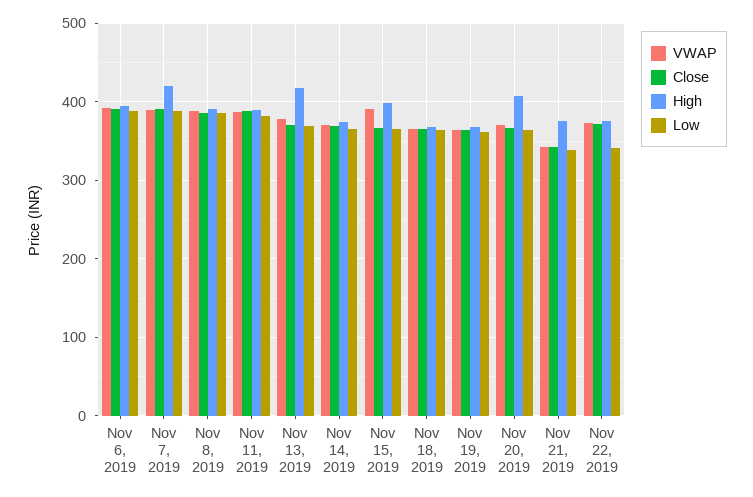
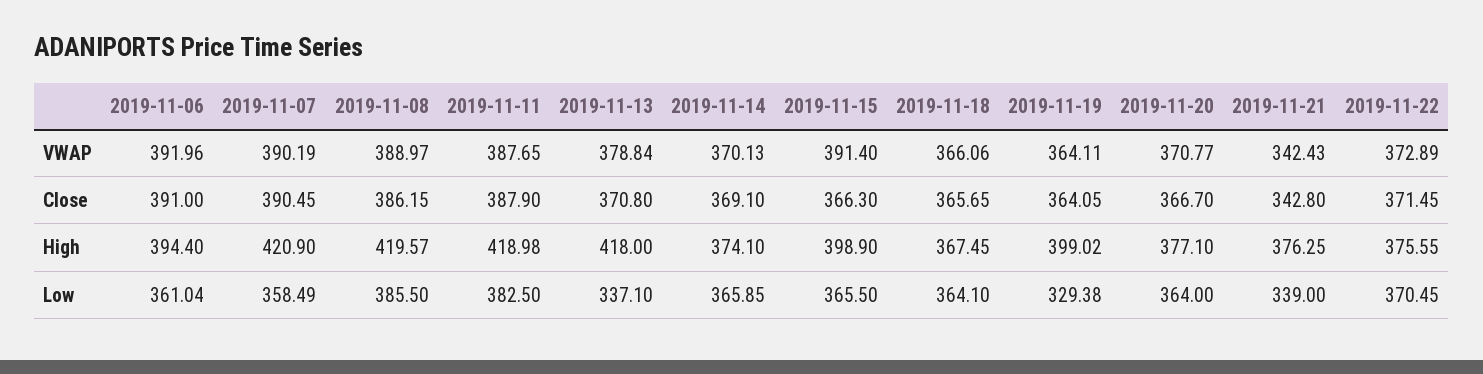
Low, Nov 6, 2019: 390 -> 361.04
Low, Nov 7, 2019: 390 -> 358.49
High, Nov 8, 2019: 390 -> 419.57
High, Nov 11, 2019: 390 -> 418.98
Low, Nov 13, 2019: 370 -> 337.1
High, Nov 19, 2019: 370 -> 399.02
Low, Nov 19, 2019: 360 -> 329.38
High, Nov 20, 2019: 410 -> 377.1
Low, Nov 22, 2019: 340 -> 370.45

